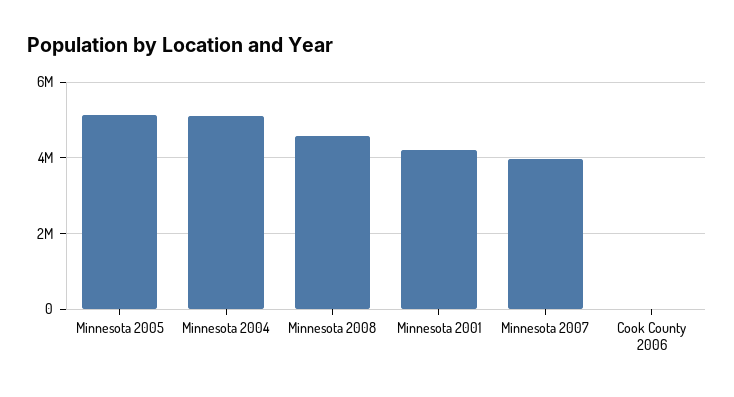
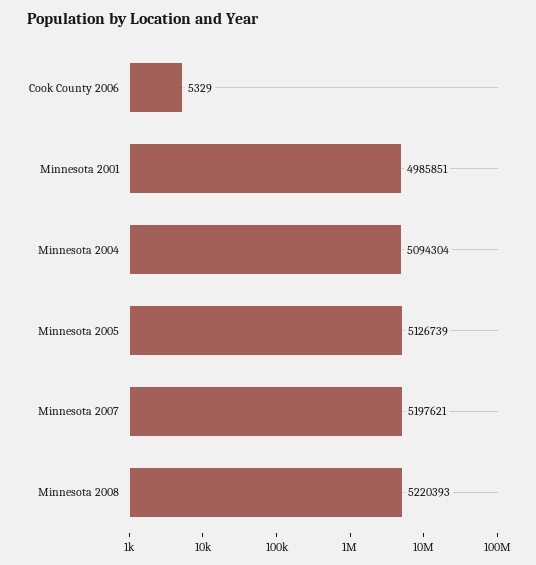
Minnesota 2008: 4600000 -> 5220393
Minnesota 2001: 4200000 -> 4985851
Minnesota 2007: 4000000 -> 5197621

